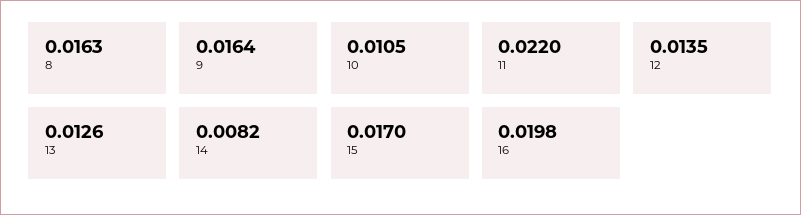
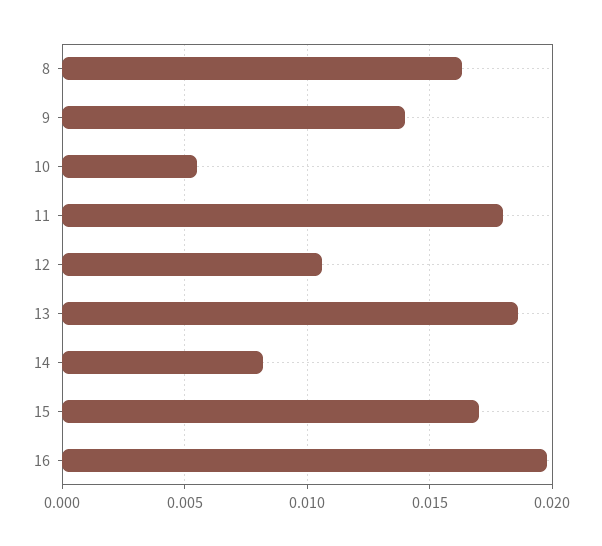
9: 0.0164 -> 0.014
10: 0.0105 -> 0.0055
11: 0.022 -> 0.018
12: 0.0135 -> 0.0105
13: 0.0126 -> 0.0185

